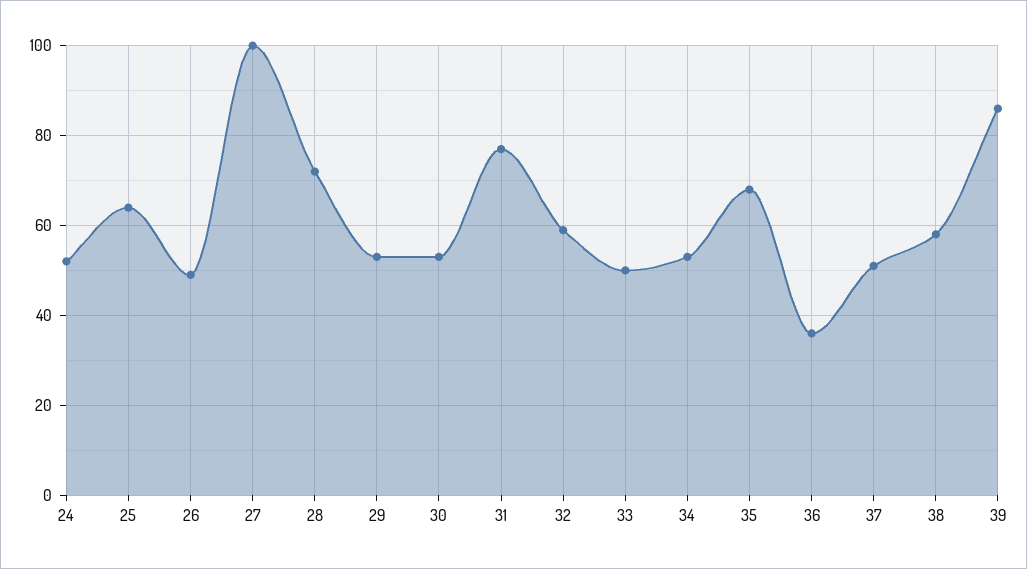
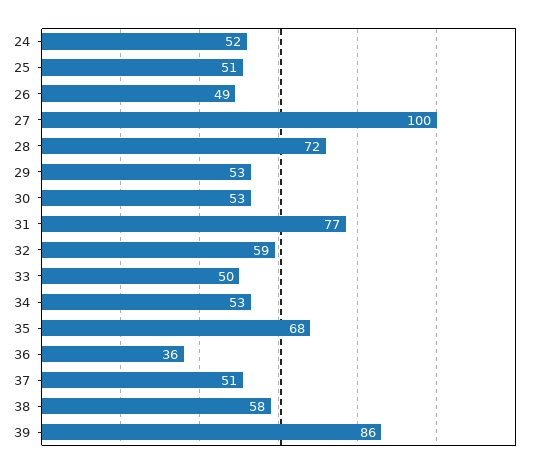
25: 65 -> 51

